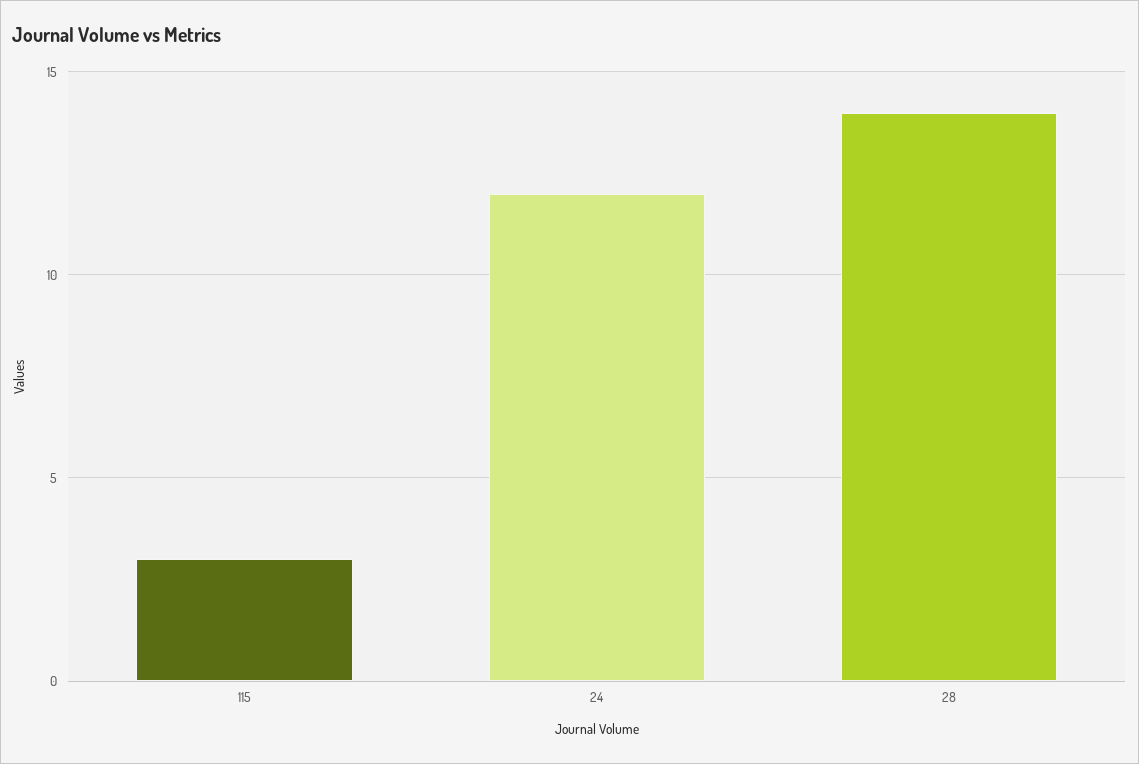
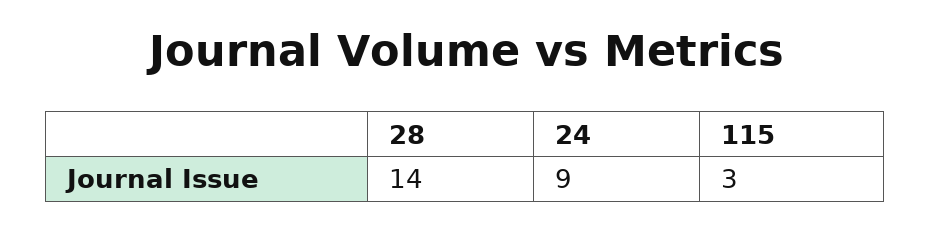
24: 12 -> 9

